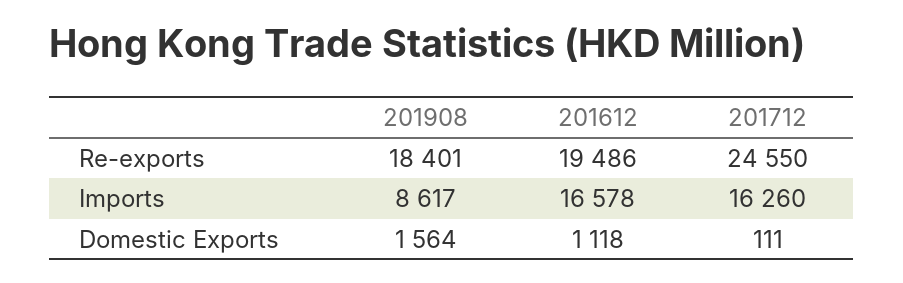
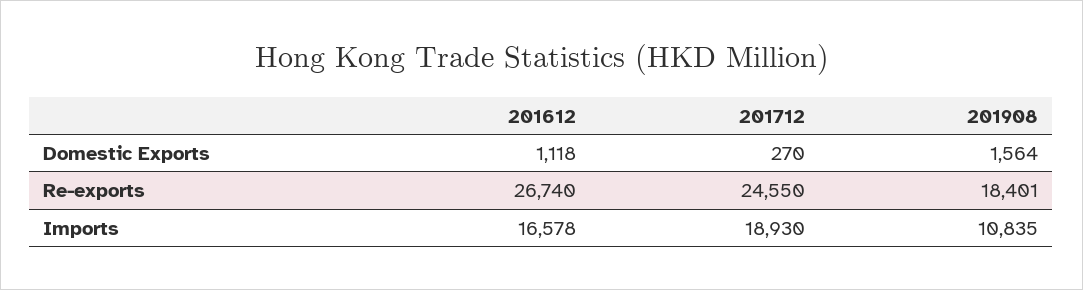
201612, Re-exports: 19486 -> 26740
201908, Imports: 8617 -> 10835
201712, Imports: 16260 -> 18930
201712, Domestic Exports: 111 -> 270

